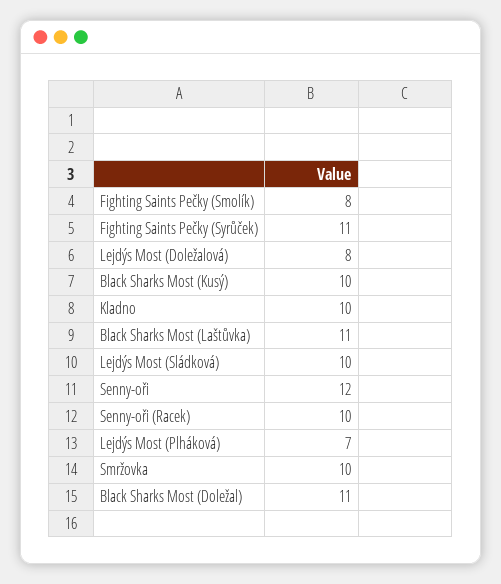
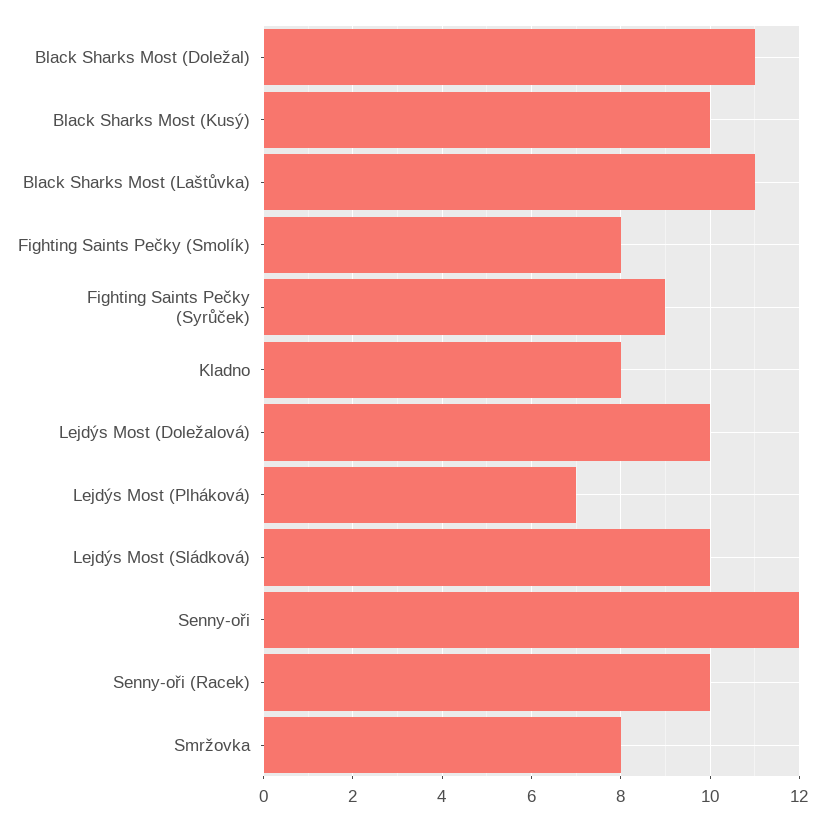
Fighting Saints Pečky (Syrůček): 11 -> 9
Lejdýs Most (Doležalová): 8 -> 10
Kladno: 10 -> 8
Smržovka: 10 -> 8

